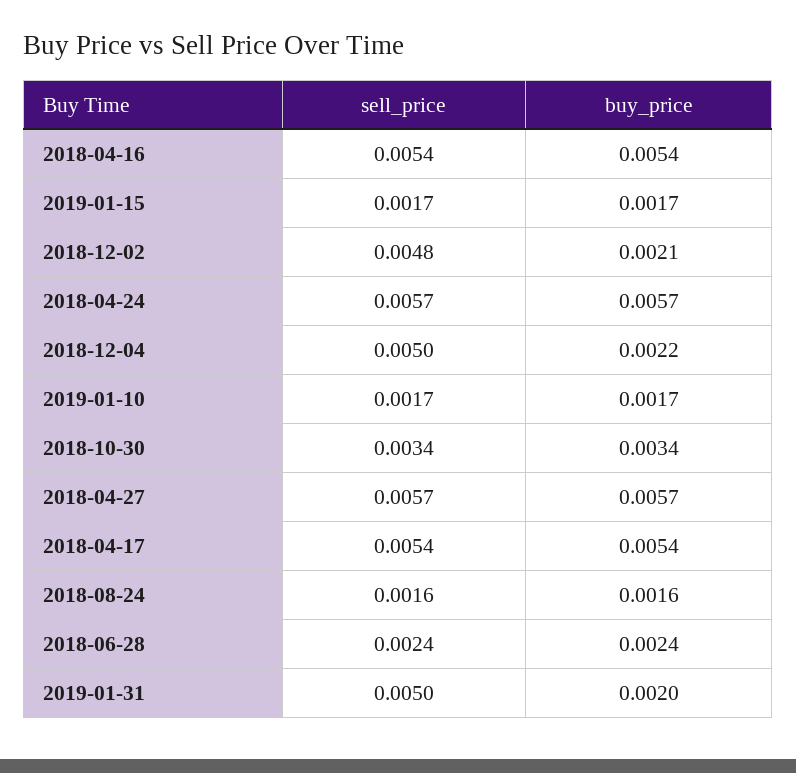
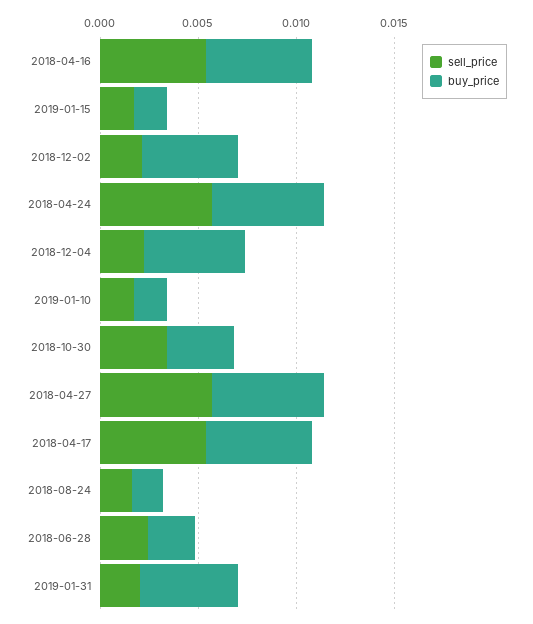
sell_price, 2018-12-02: 0.0048 -> 0.002
buy_price, 2018-12-02: 0.0021 -> 0.005
sell_price, 2018-12-04: 0.005 -> 0.002
buy_price, 2018-12-04: 0.0022 -> 0.005
sell_price, 2019-01-31: 0.005 -> 0.002
buy_price, 2019-01-31: 0.002 -> 0.005

